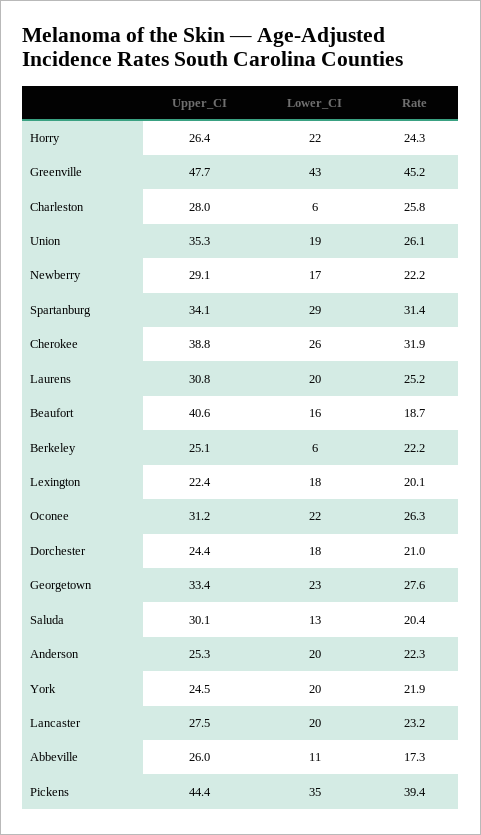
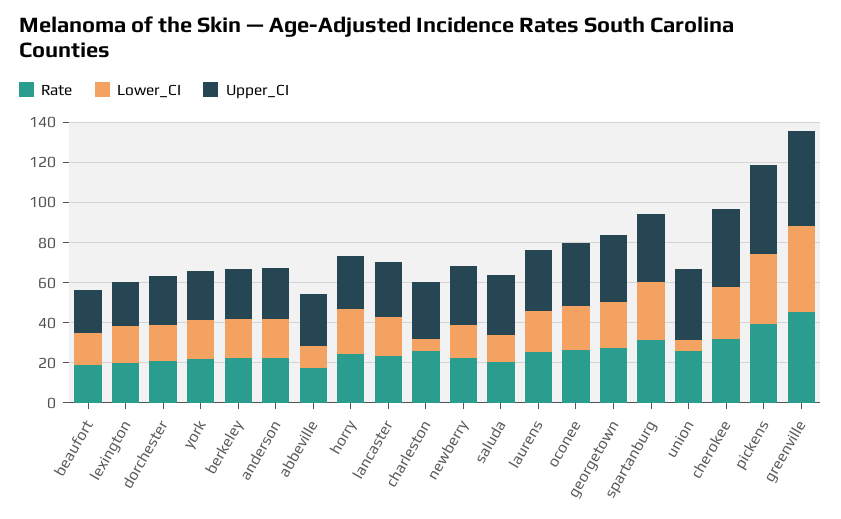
Lower_CI, Union: 19 -> 5
Upper_CI, Beaufort: 40.6 -> 20
Lower_CI, Berkeley: 6 -> 20

